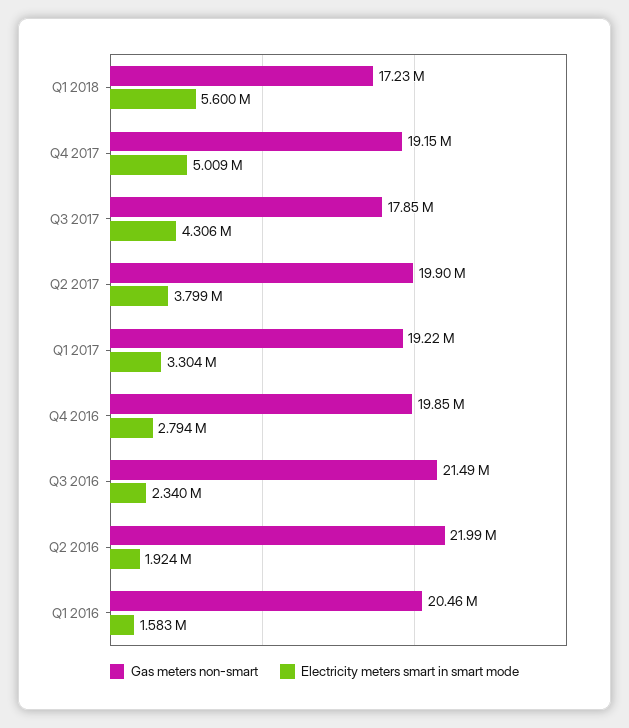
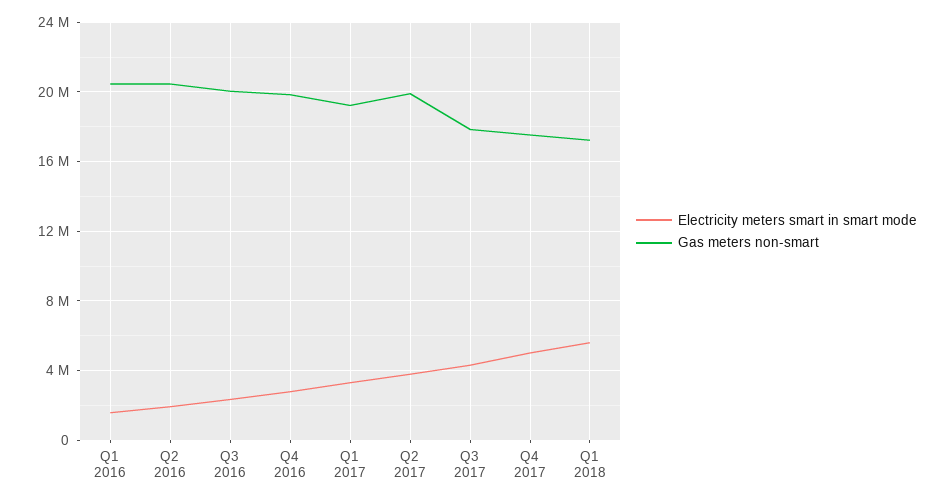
Gas meters non-smart, Q4 2017: 19150000 -> 17500000
Gas meters non-smart, Q3 2016: 21490000 -> 20000000
Gas meters non-smart, Q2 2016: 21990000 -> 20500000

